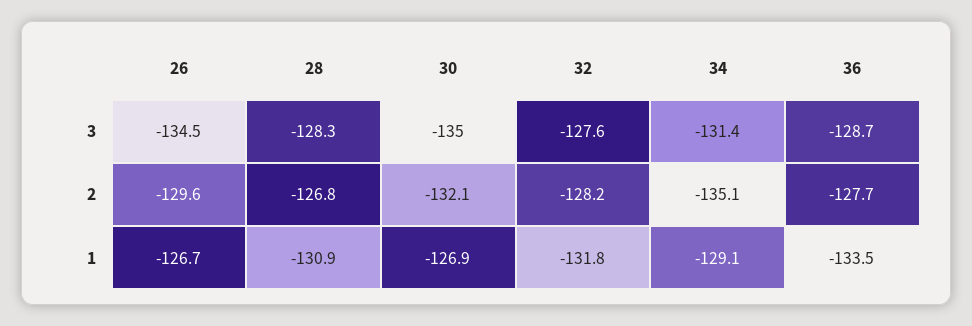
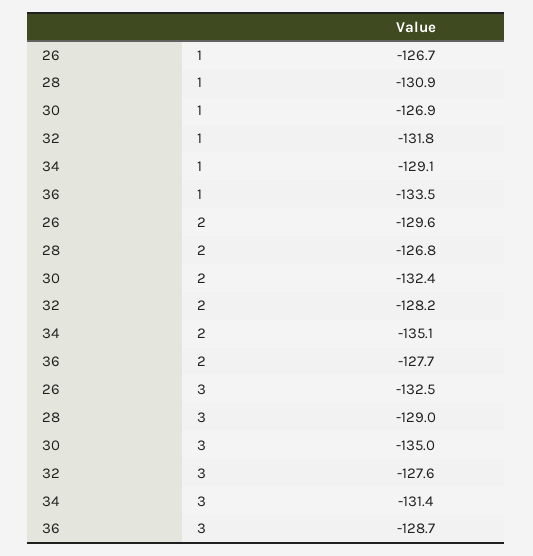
26, 3: -134.5 -> -132.5
28, 3: -128.3 -> -129
30, 2: -132.1 -> -132.4

